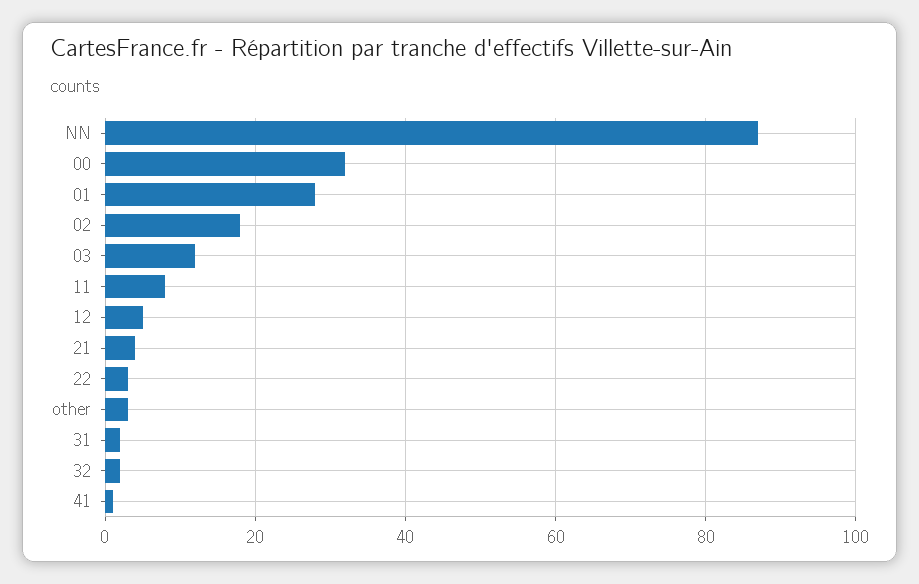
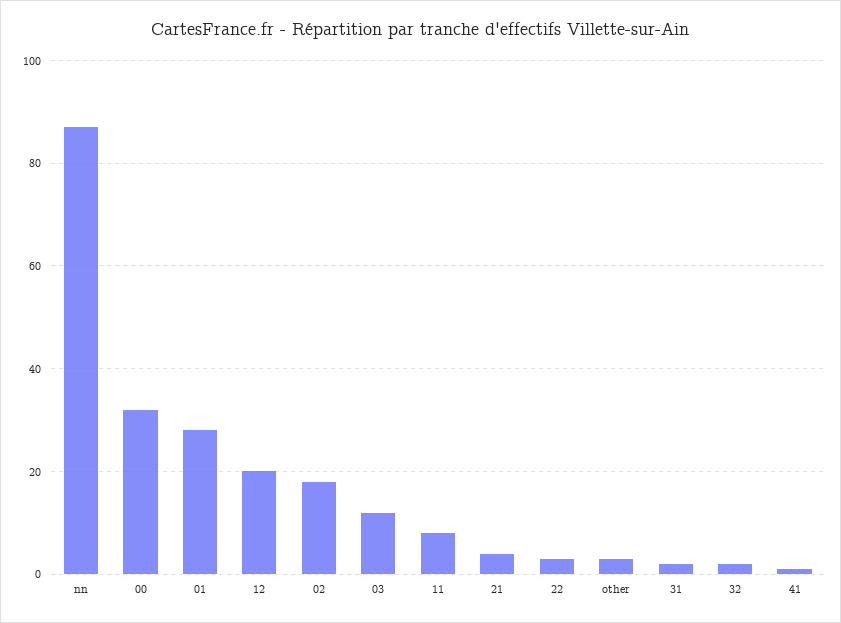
12: 5 -> 20

